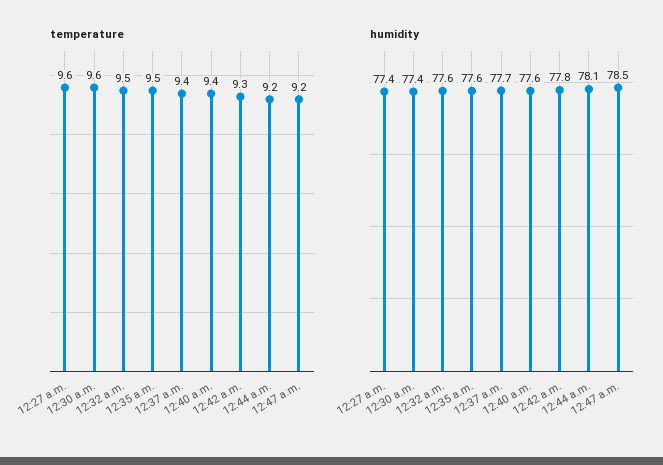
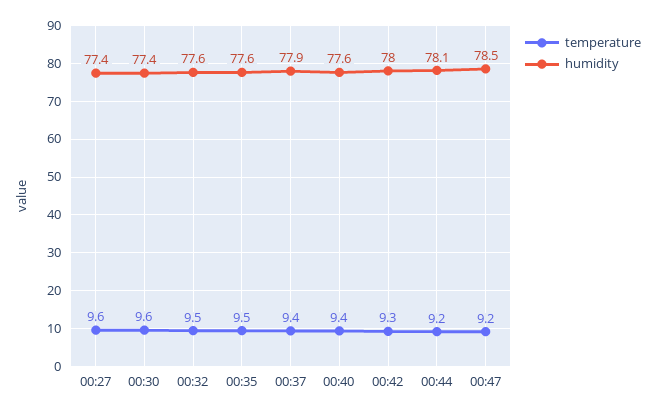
humidity, 12:37 a.m.: 77.7 -> 77.9
humidity, 12:42 a.m.: 77.8 -> 78

